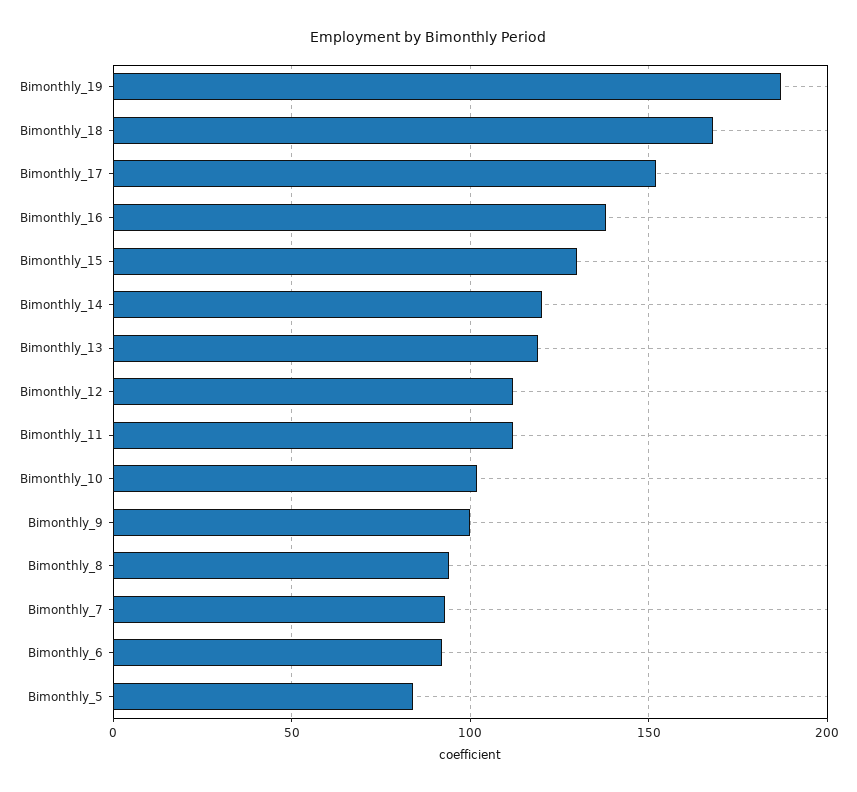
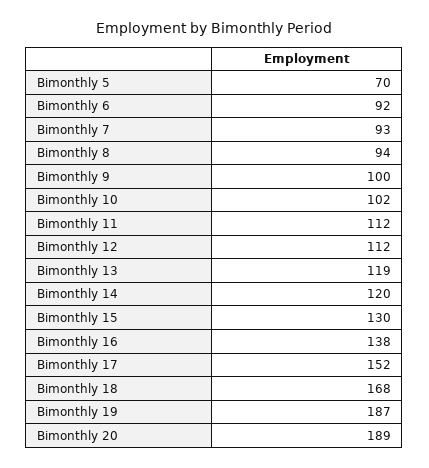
Bimonthly_5: 85 -> 70
Bimonthly 20: none -> 189

